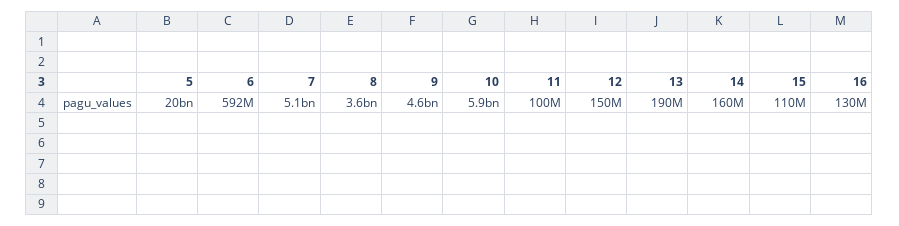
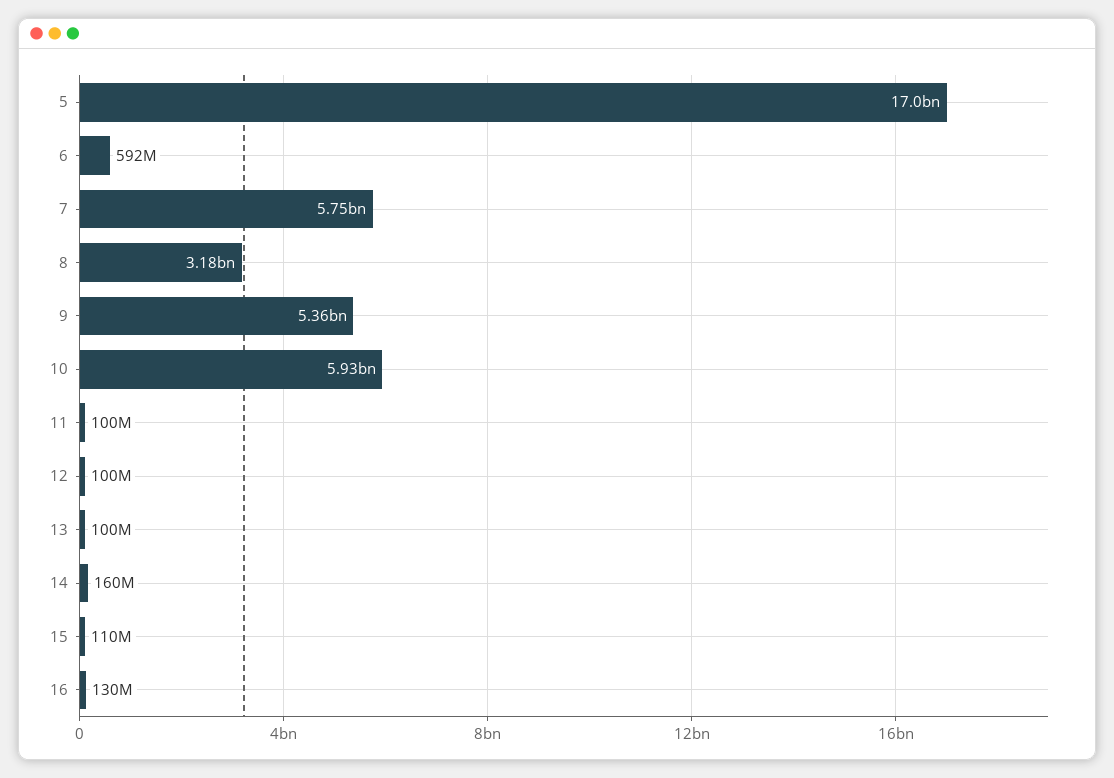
5: 20000000000 -> 17000000000
7: 5100000000 -> 5750000000
8: 3600000000 -> 3180000000
9: 4600000000 -> 5360000000
12: 150000000 -> 100000000
13: 190000000 -> 100000000

